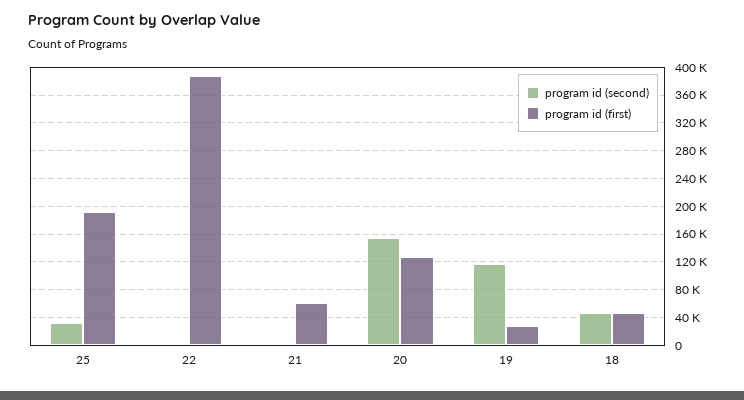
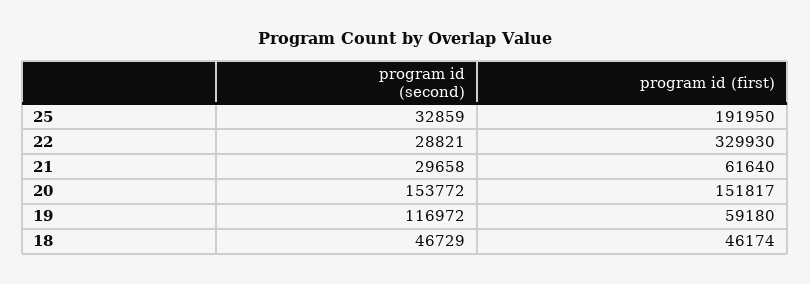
program id (second), 22: 0 -> 28821
program id (first), 22: 390000 -> 329930
program id (second), 21: 0 -> 29658
program id (first), 20: 130000 -> 151817
program id (first), 19: 30000 -> 59180

